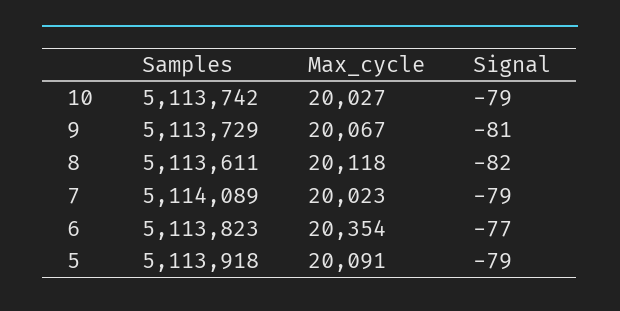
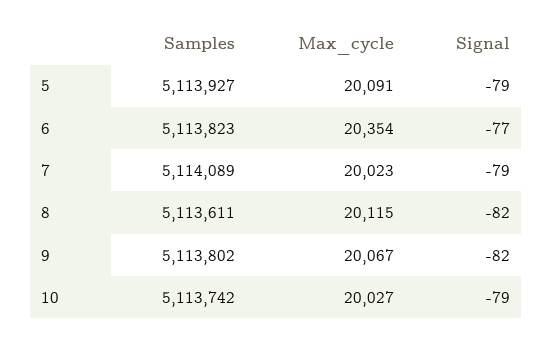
Samples, 9: 5113729 -> 5113802
Signal, 9: -81 -> -82
Max_cycle, 8: 20118 -> 20115
Samples, 5: 5113918 -> 5113927

